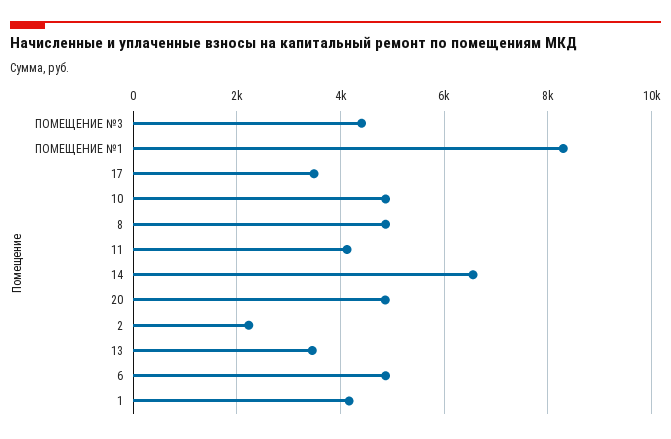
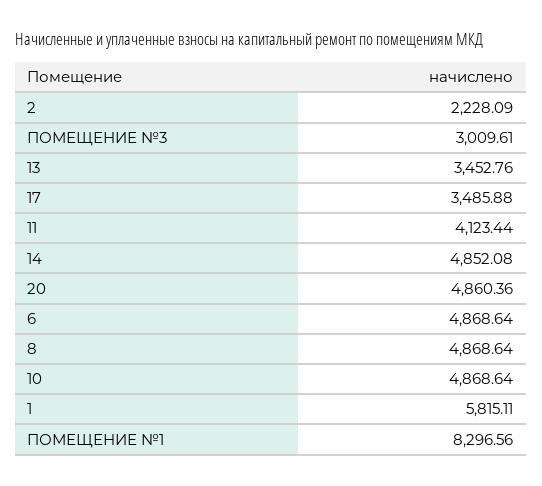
ПОМЕЩЕНИЕ №3: 4400 -> 3009.61
14: 6600 -> 4852.08
1: 4200 -> 5815.11

